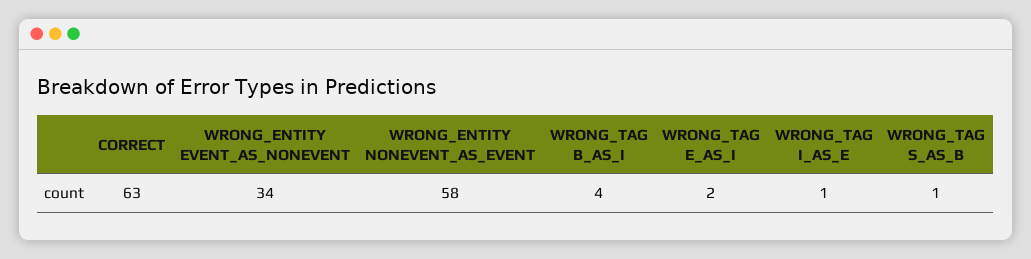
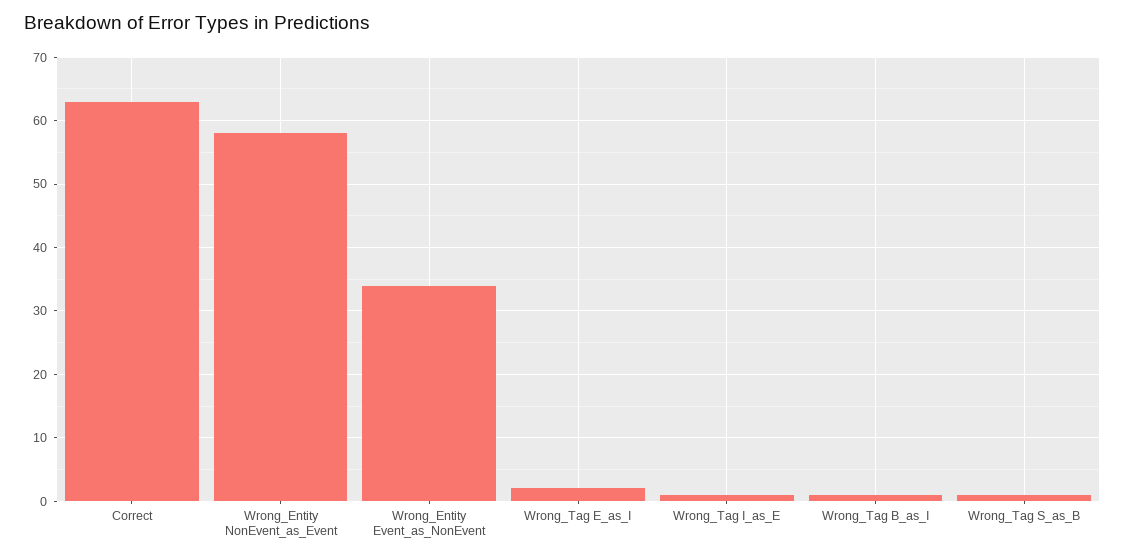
WRONG_TAG B_AS_I: 4 -> 1

